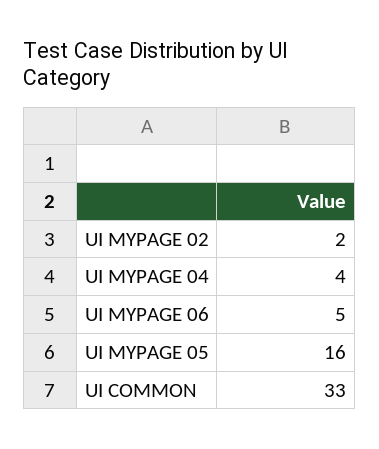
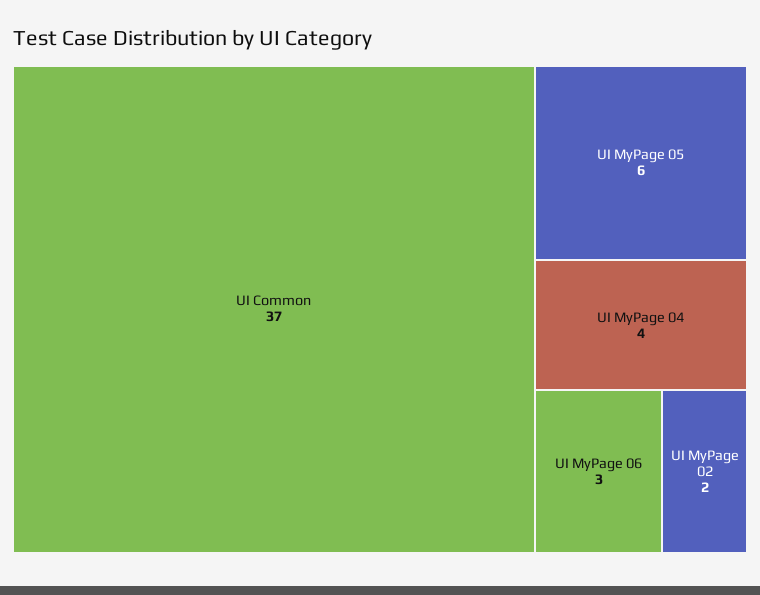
UI MYPAGE 06: 5 -> 3
UI MYPAGE 05: 16 -> 6
UI COMMON: 33 -> 37

